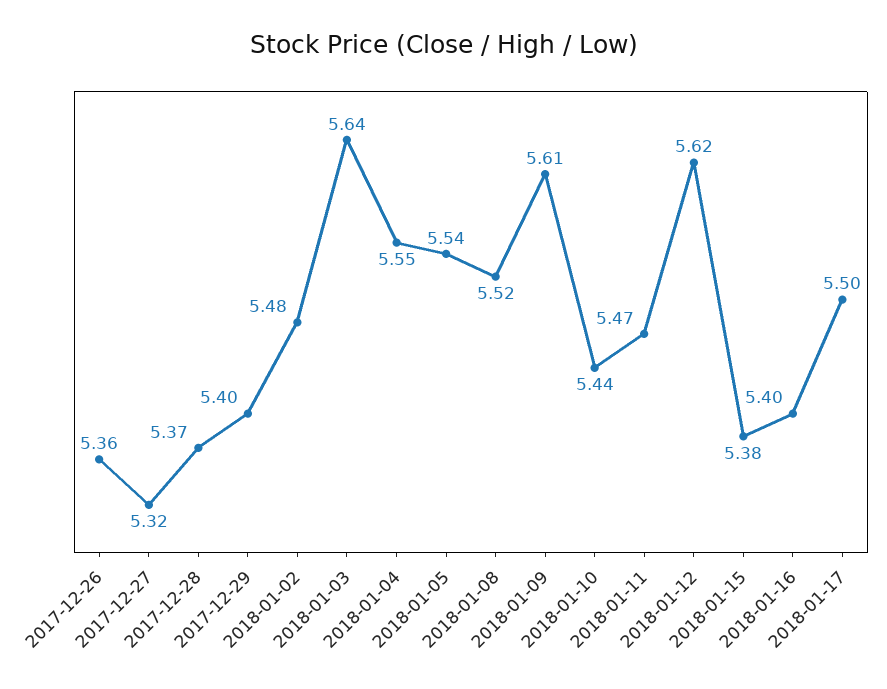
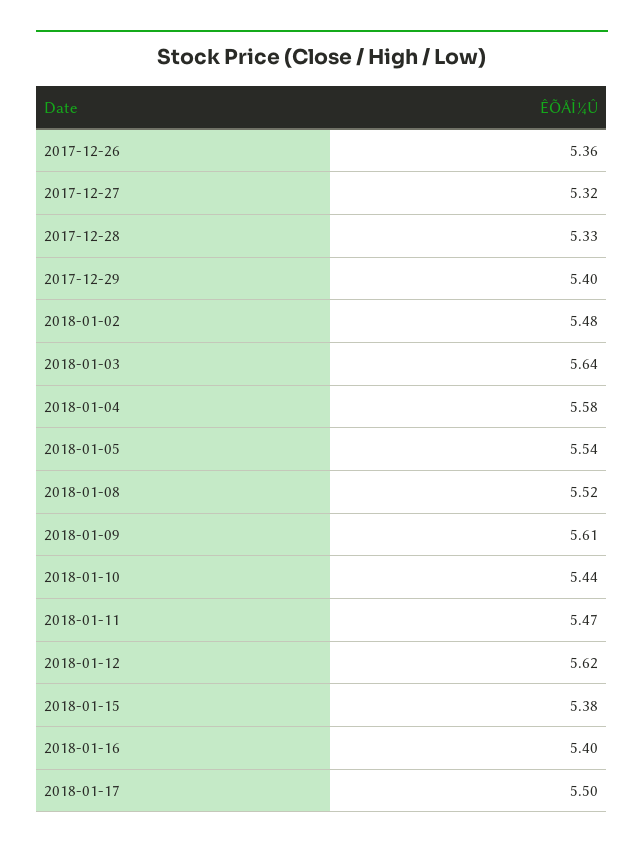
2017-12-28: 5.37 -> 5.33
2018-01-04: 5.55 -> 5.58

